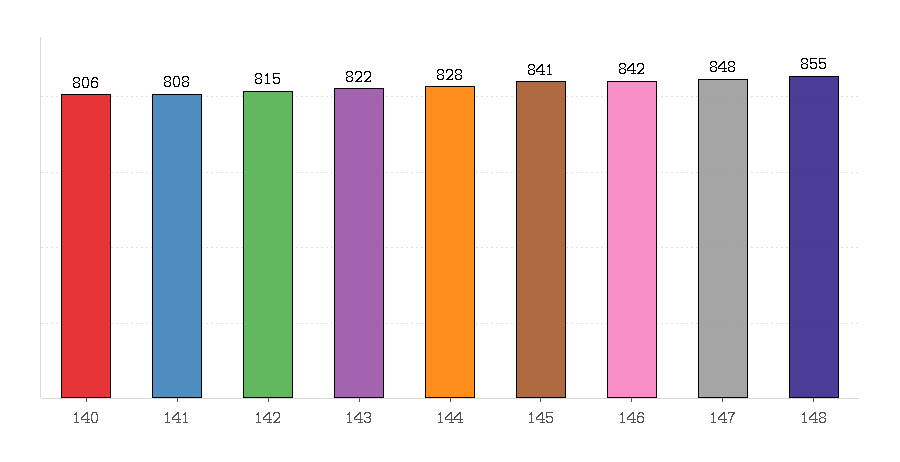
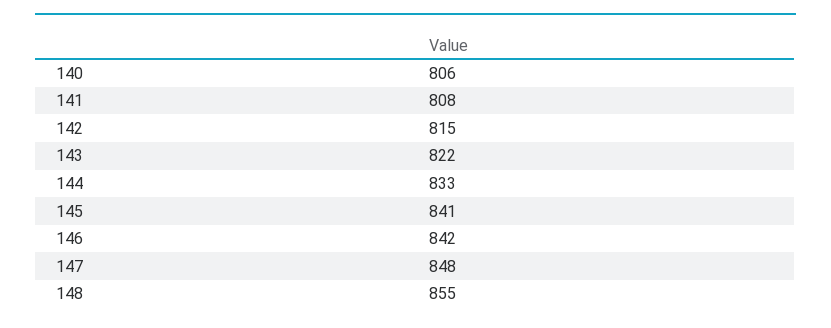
144: 828 -> 833

